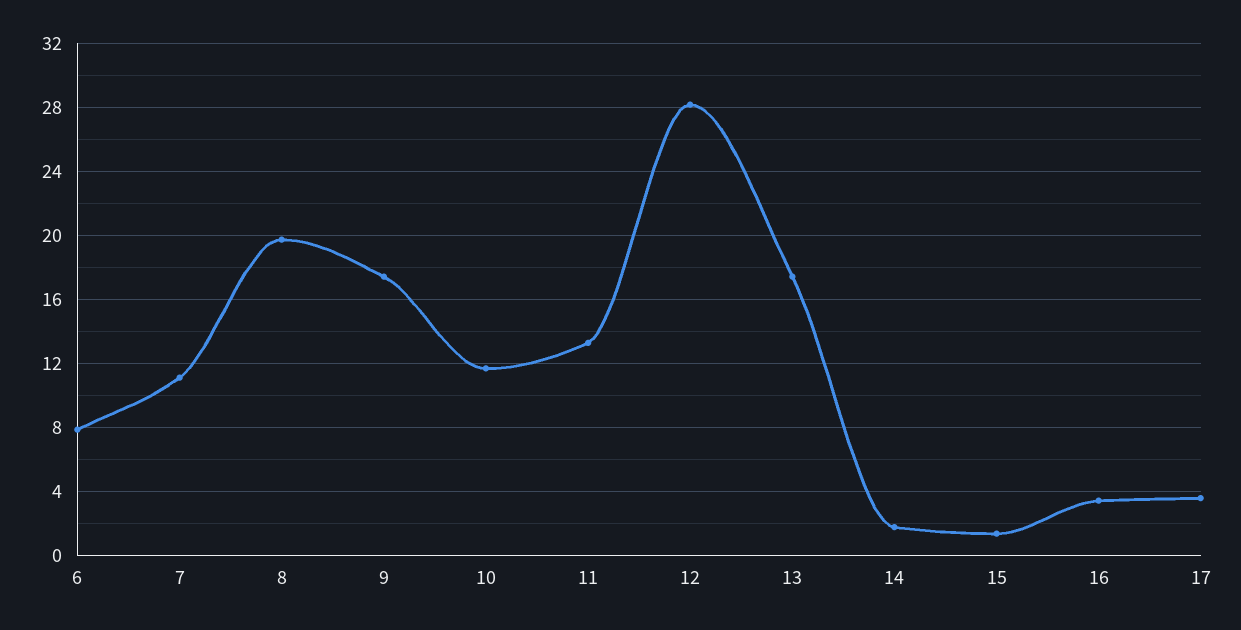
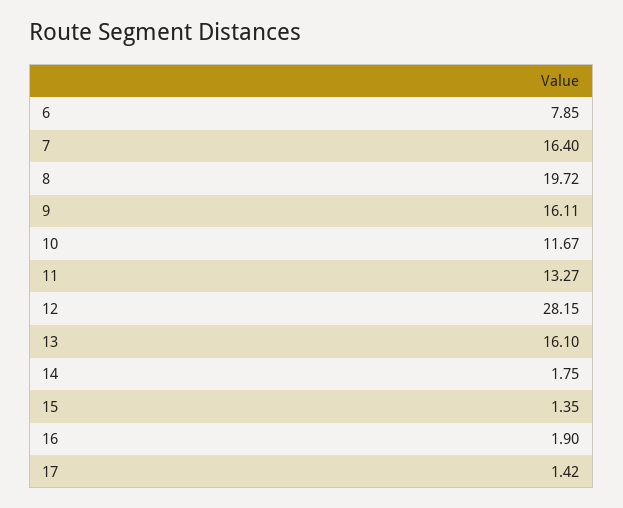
7: 11 -> 16.4
9: 17.5 -> 16.11
13: 17.5 -> 16.1
16: 3.5 -> 1.9
17: 3.5 -> 1.42

